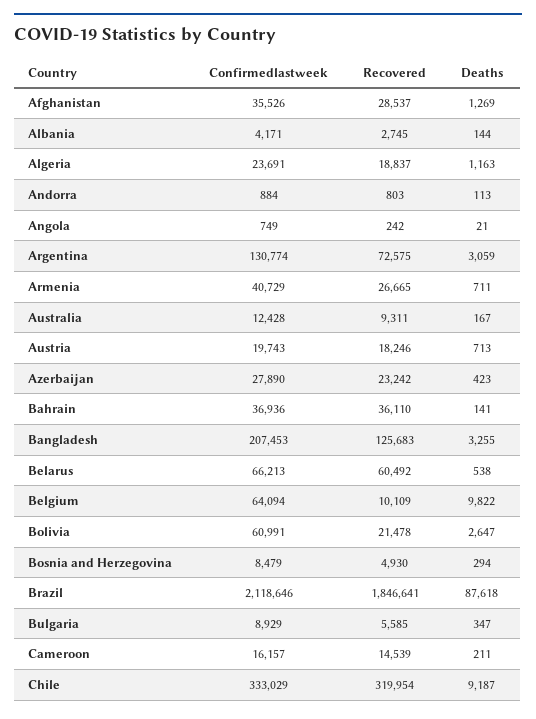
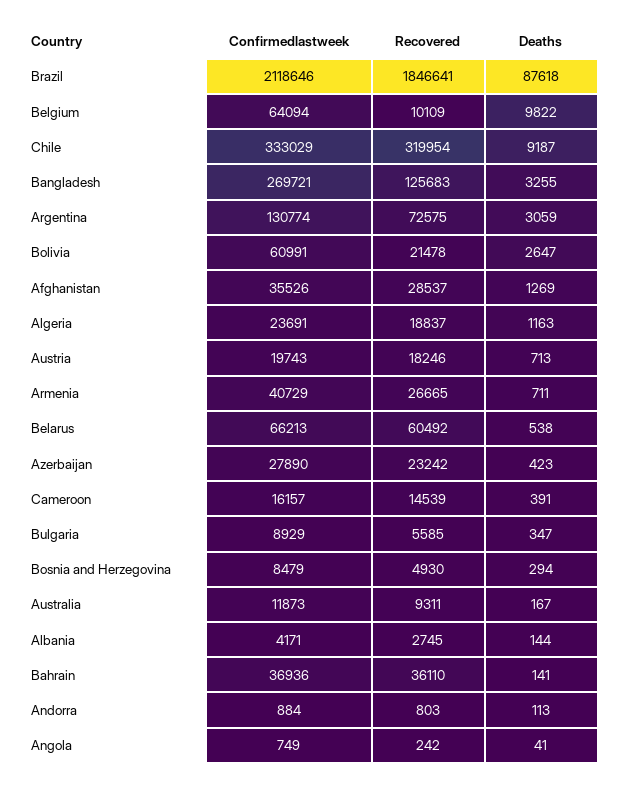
Deaths, Angola: 21 -> 41
Confirmedlastweek, Australia: 12428 -> 11873
Confirmedlastweek, Bangladesh: 207453 -> 269721
Deaths, Cameroon: 211 -> 391

